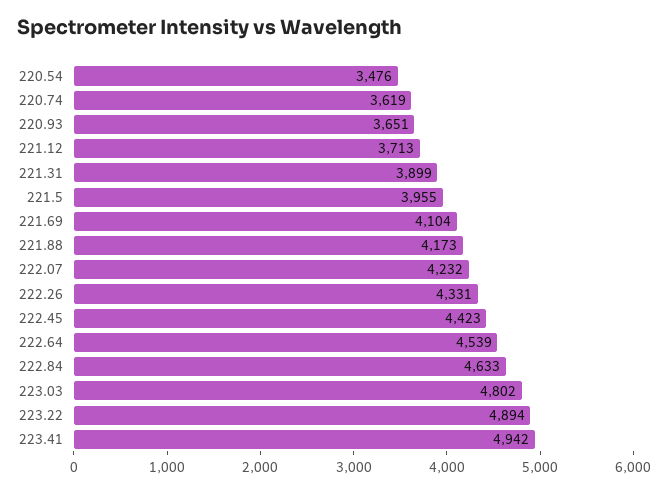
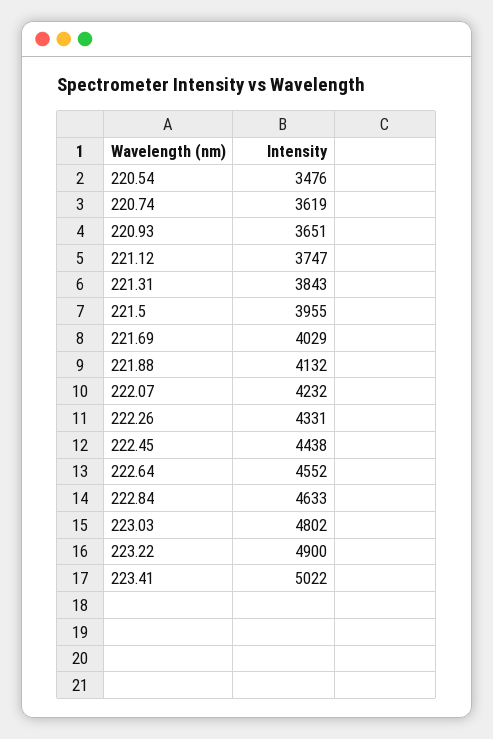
221.12: 3713 -> 3747
221.31: 3899 -> 3843
221.69: 4104 -> 4029
221.88: 4173 -> 4132
222.45: 4423 -> 4438
222.64: 4539 -> 4552
223.22: 4894 -> 4900
223.41: 4942 -> 5022

